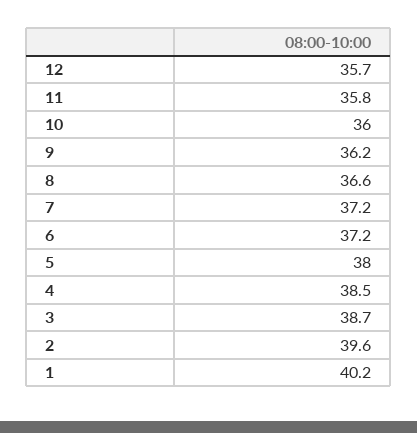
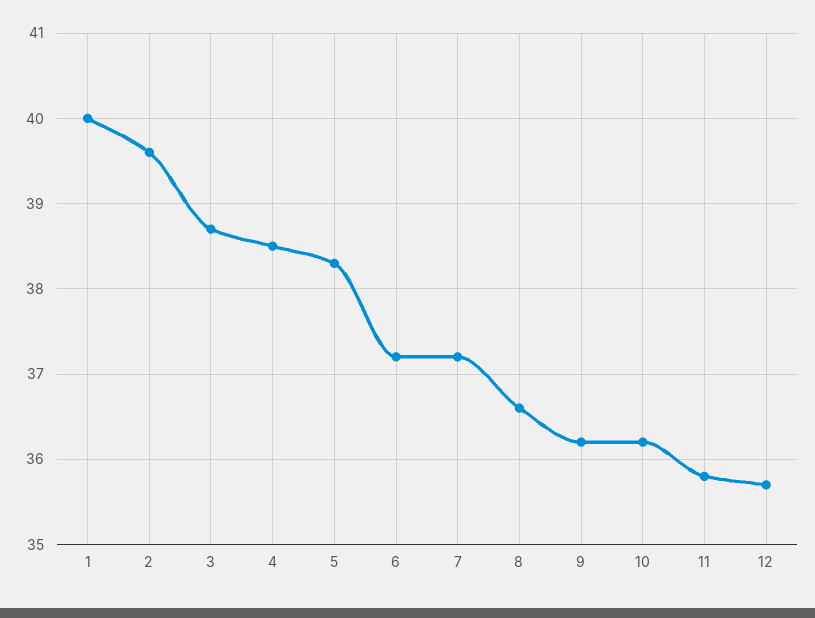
10: 36 -> 36.2
5: 38 -> 38.3
1: 40.2 -> 40

